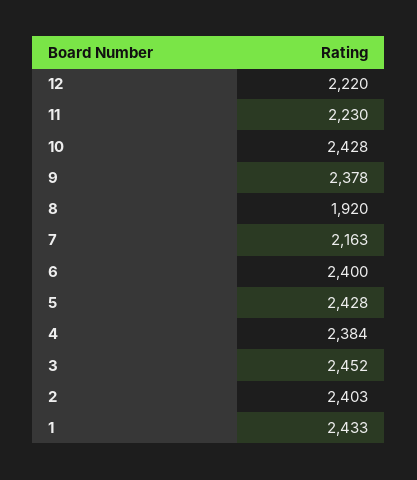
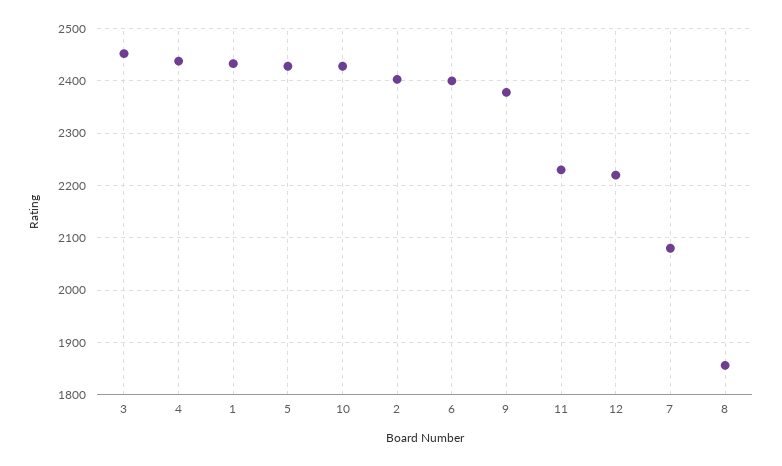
8: 1920 -> 1860
7: 2163 -> 2080
4: 2384 -> 2440

